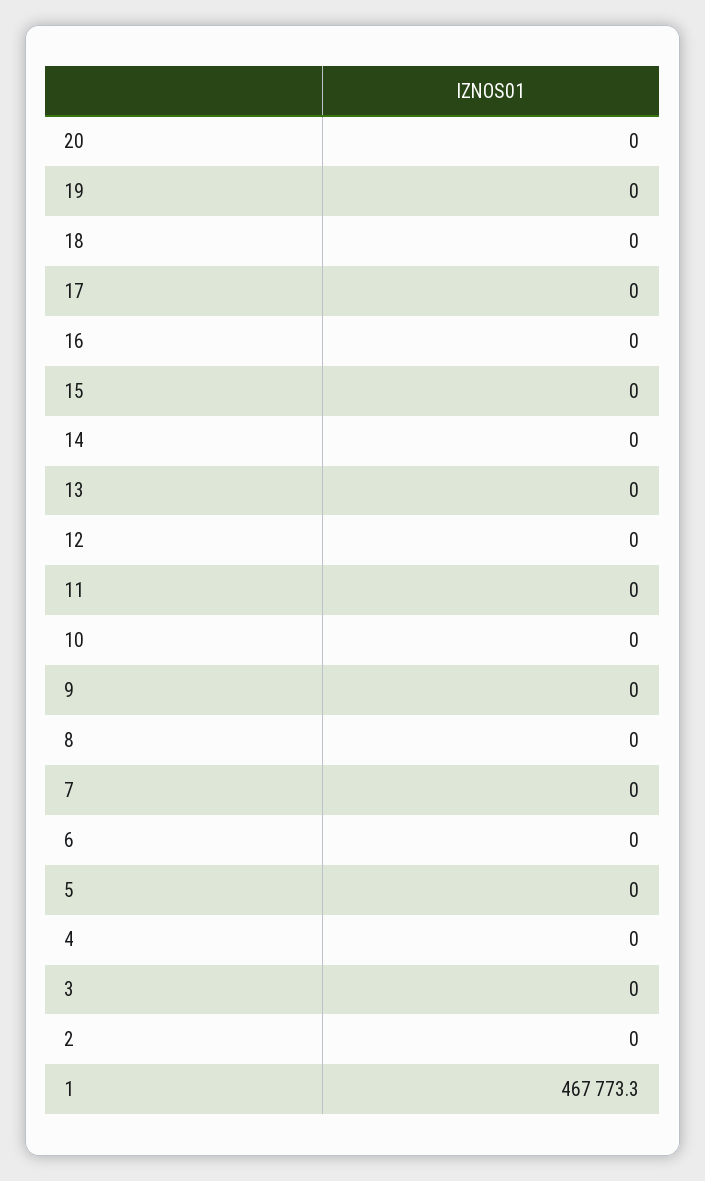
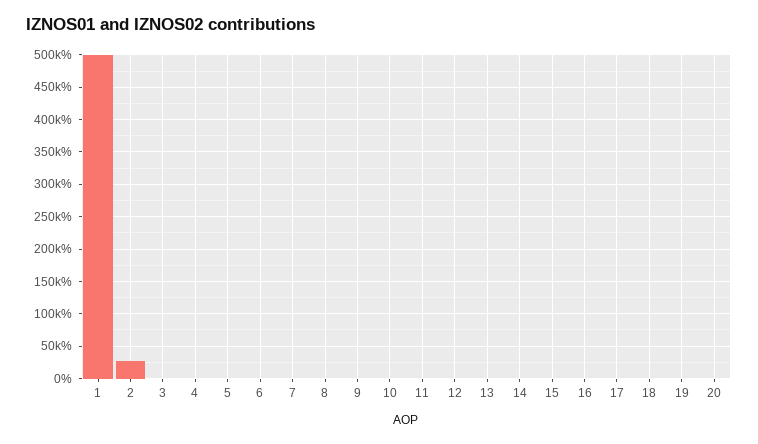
2: 0 -> 30000
1: 467773.3 -> 500000

